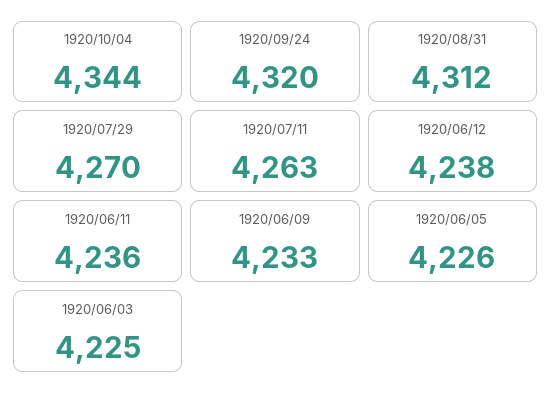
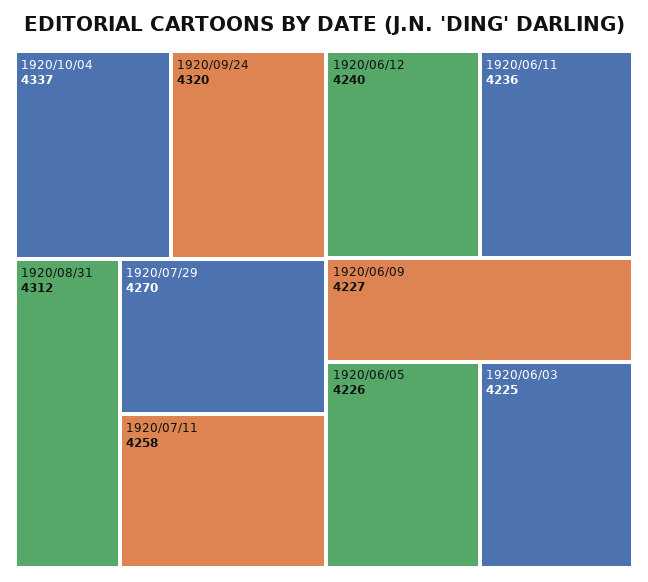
1920/10/04: 4344 -> 4337
1920/07/11: 4263 -> 4258
1920/06/12: 4238 -> 4240
1920/06/09: 4233 -> 4227

